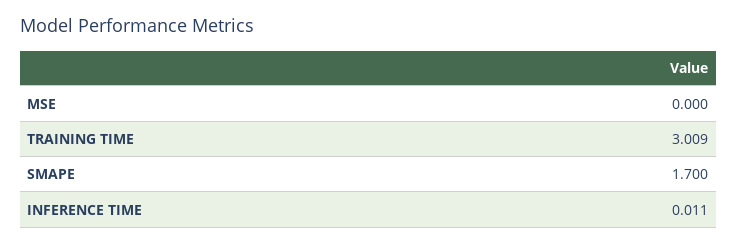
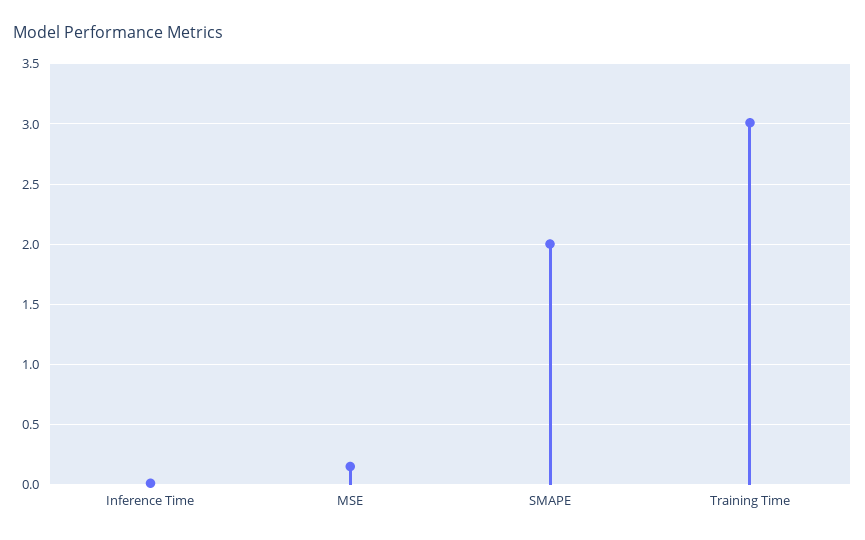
MSE: 0 -> 0.15
SMAPE: 1.7 -> 2

